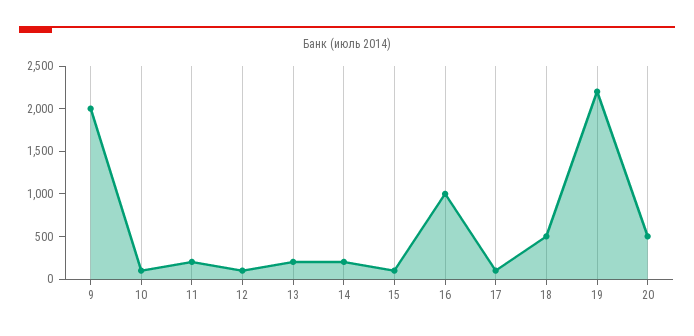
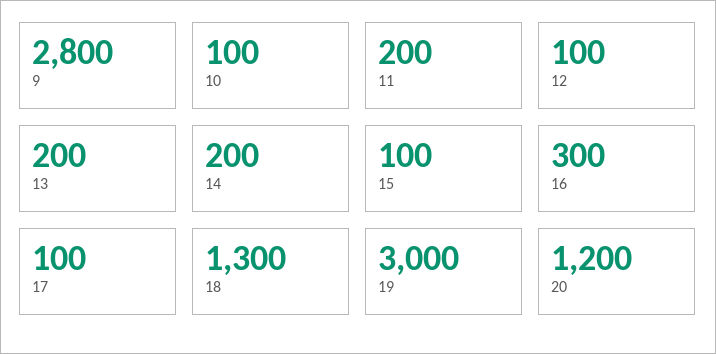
9: 2000 -> 2800
16: 1000 -> 300
18: 500 -> 1300
19: 2200 -> 3000
20: 500 -> 1200

